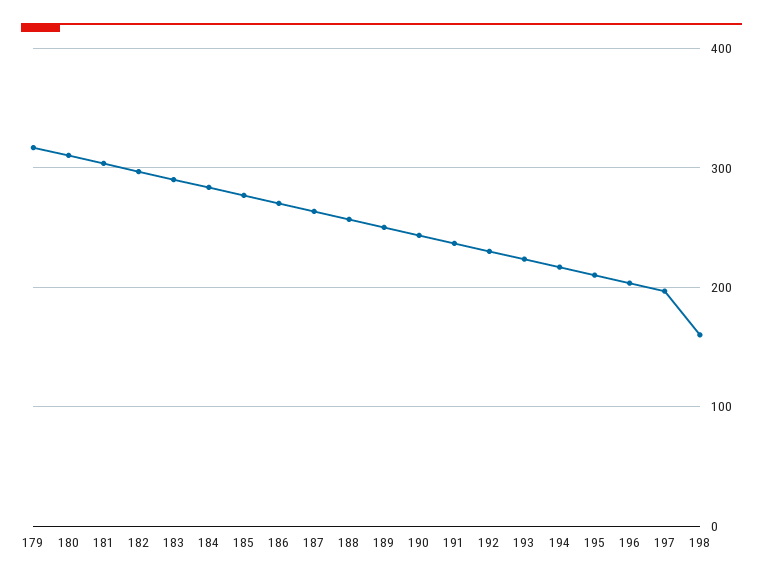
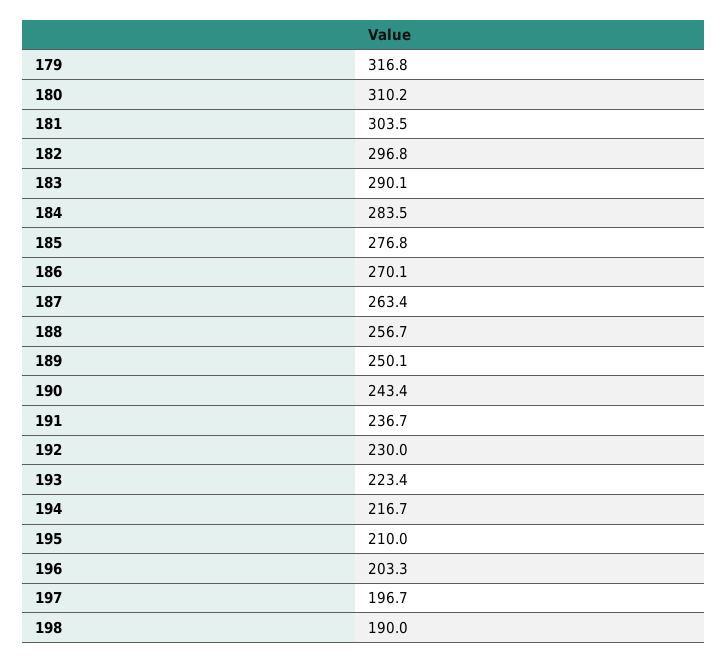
198: 160 -> 190

